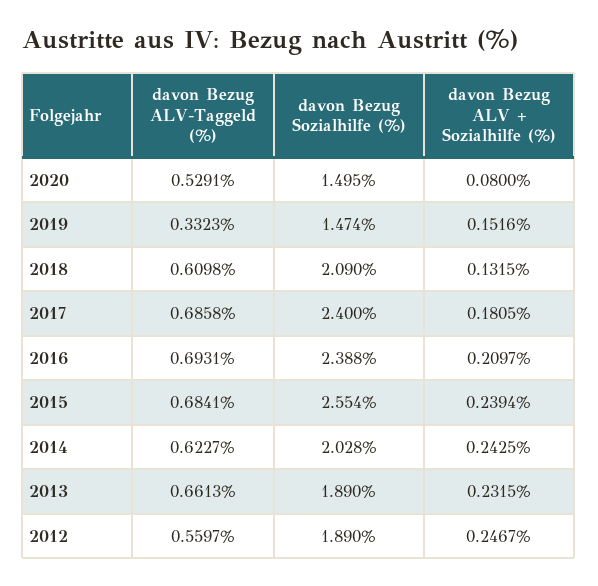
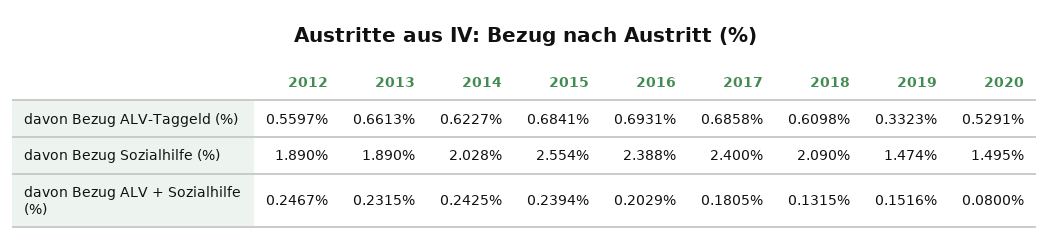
davon Bezug ALV + Sozialhilfe (%), 2016: 0.2097 -> 0.2029

